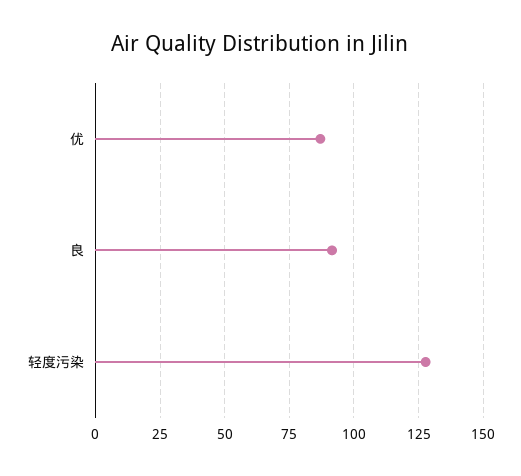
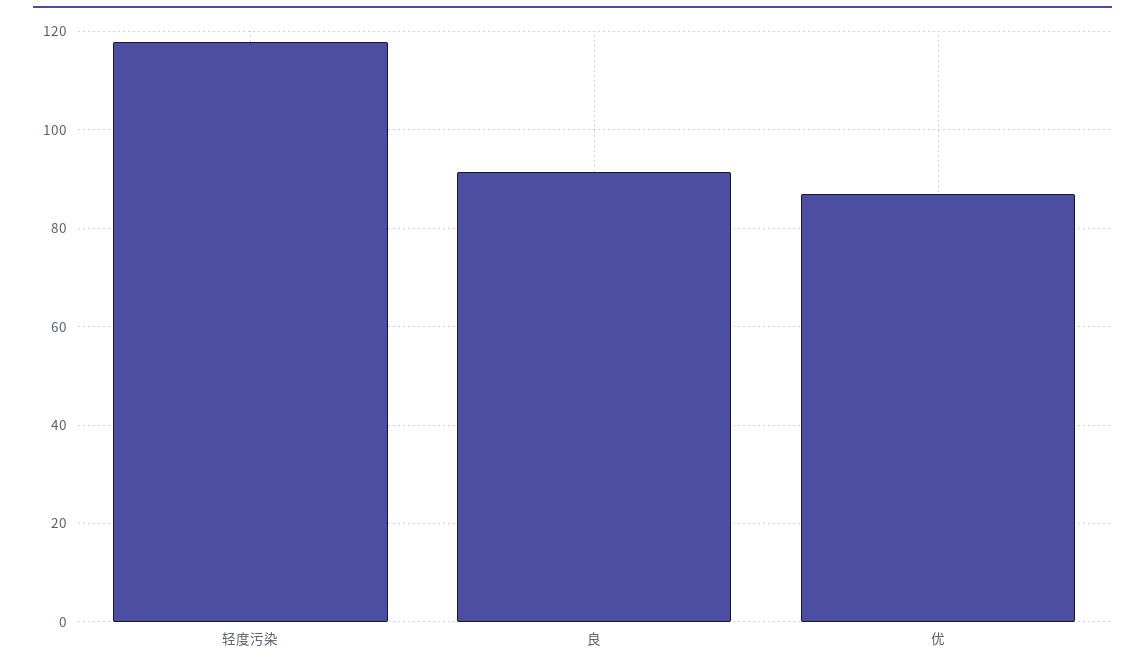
轻度污染: 127.5 -> 118

